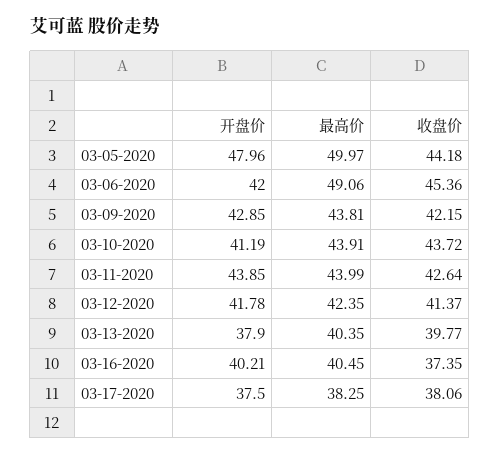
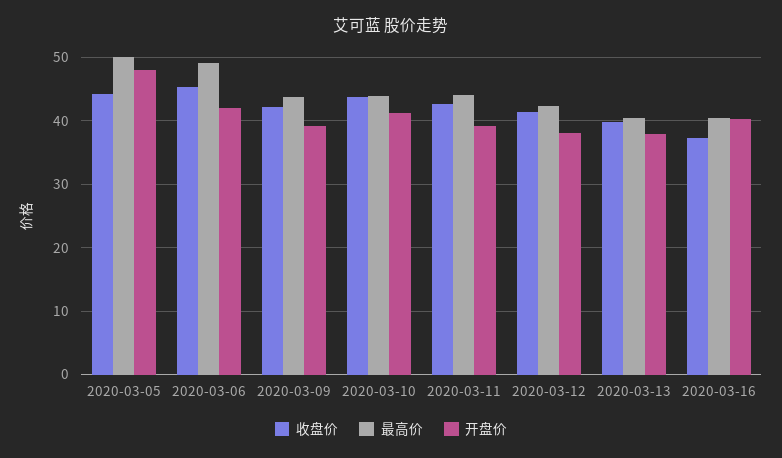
开盘价, 03-09-2020: 42.85 -> 39
开盘价, 03-11-2020: 43.85 -> 39
开盘价, 03-12-2020: 41.78 -> 38
开盘价, 03-17-2020: 37.5 -> none
最高价, 03-17-2020: 38.25 -> none
收盘价, 03-17-2020: 38.06 -> none

